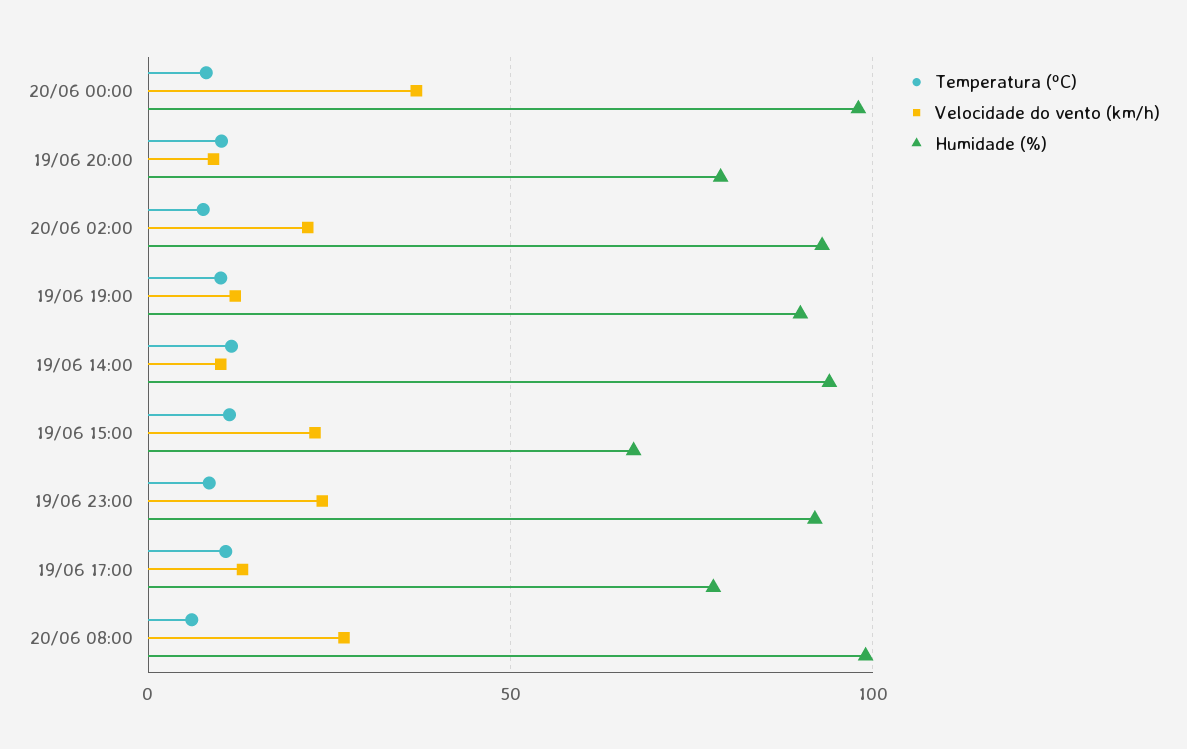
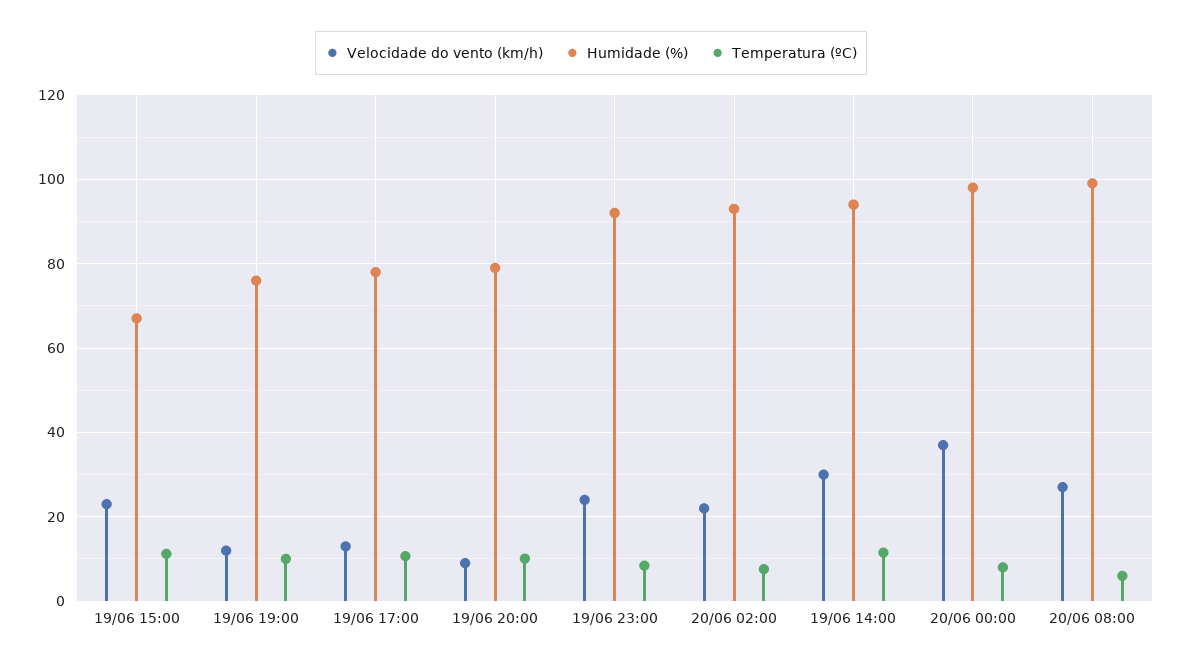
Humidade (%), 19/06 19:00: 90 -> 76
Velocidade do vento (km/h), 19/06 14:00: 10 -> 30

